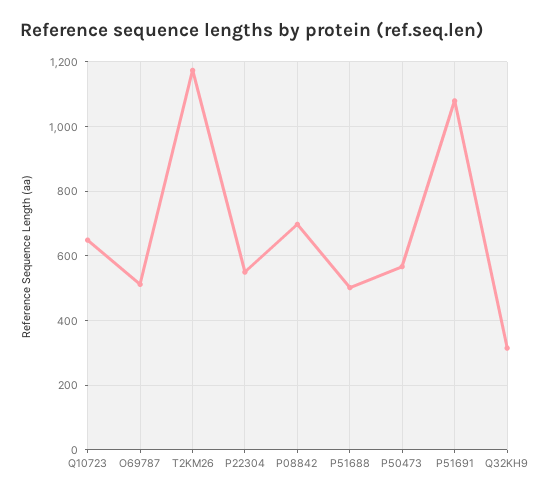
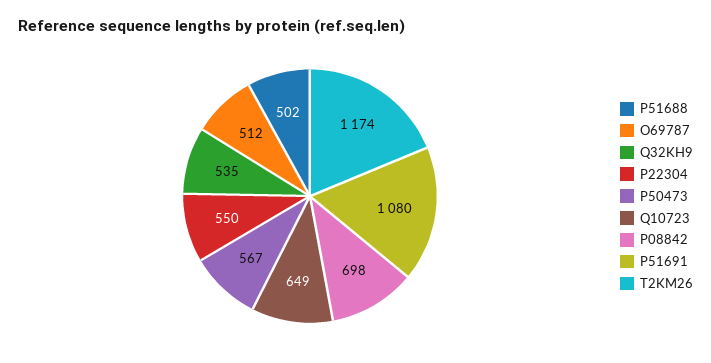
Q32KH9: 320 -> 535

